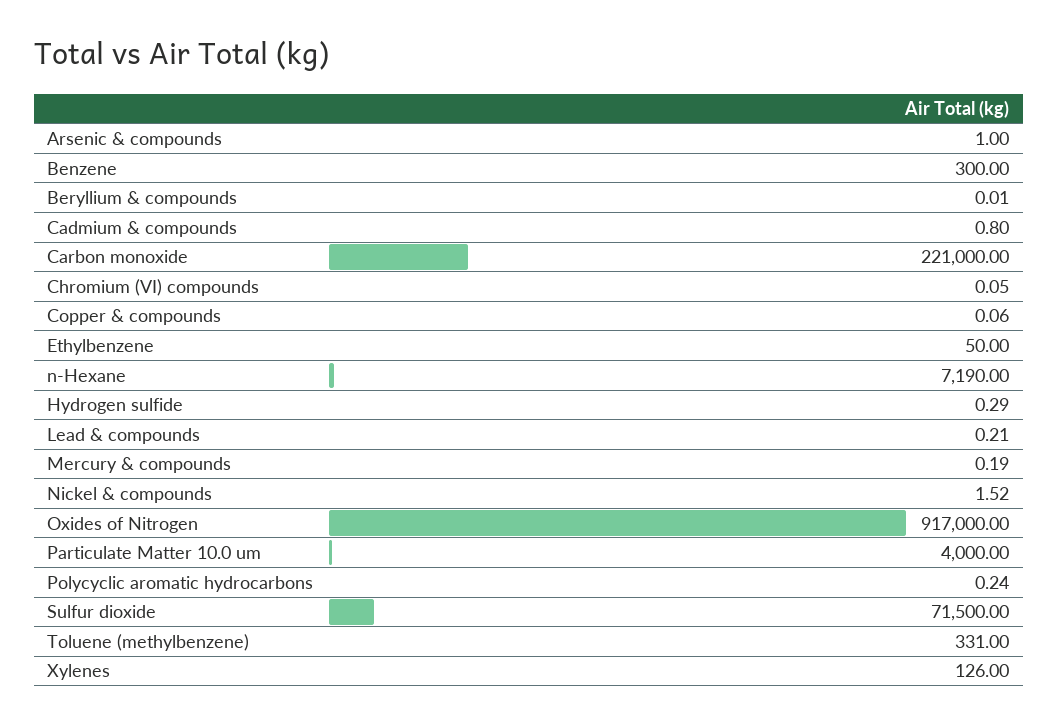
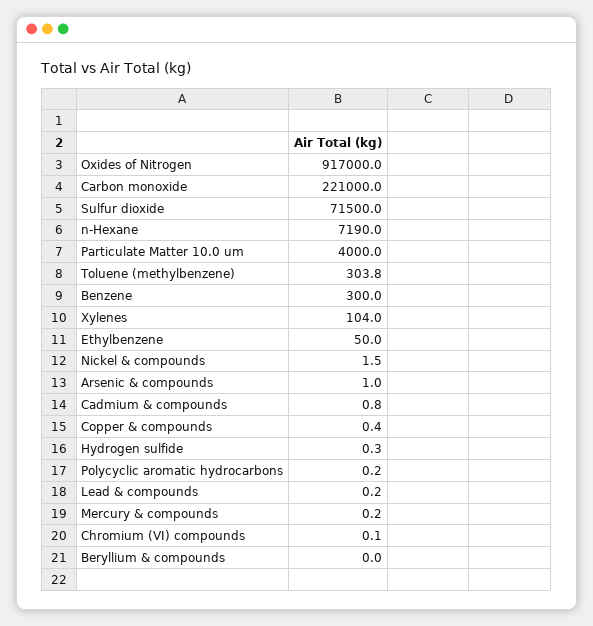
Copper & compounds: 0.06 -> 0.4
Toluene (methylbenzene): 331 -> 303.8
Xylenes: 126 -> 104

